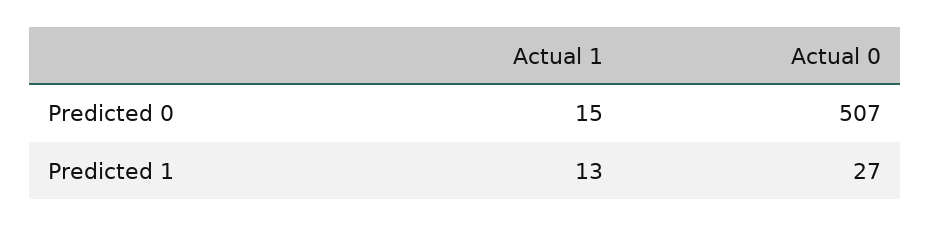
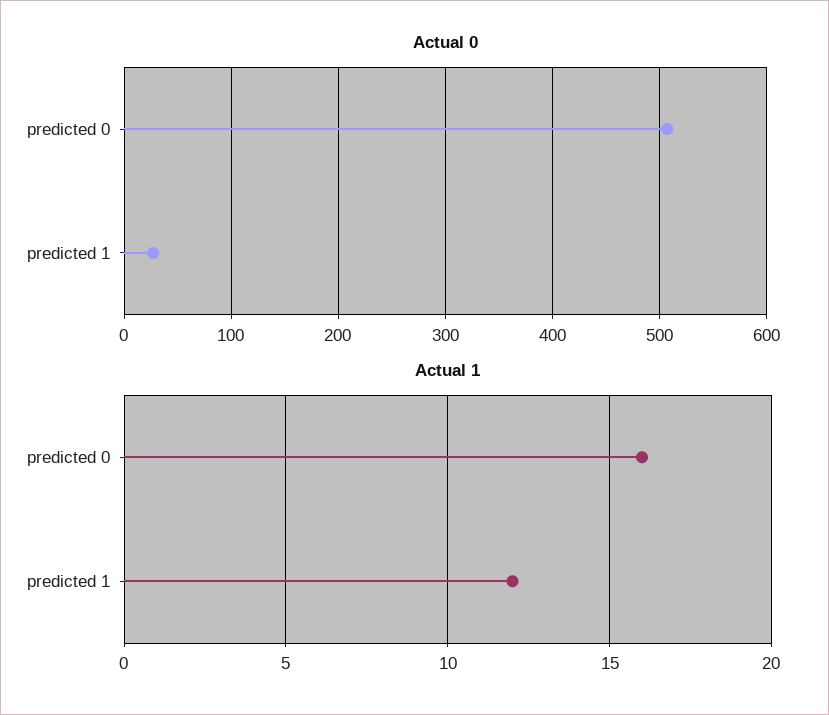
Actual 1, Predicted 0: 15 -> 16
Actual 1, Predicted 1: 13 -> 12

